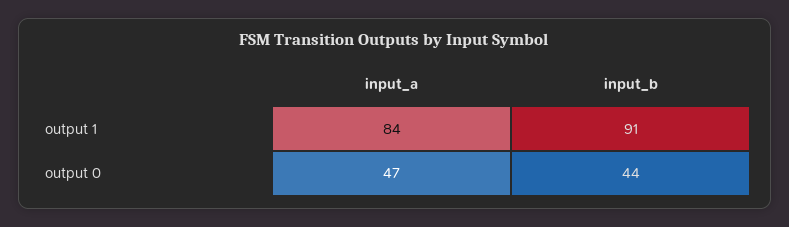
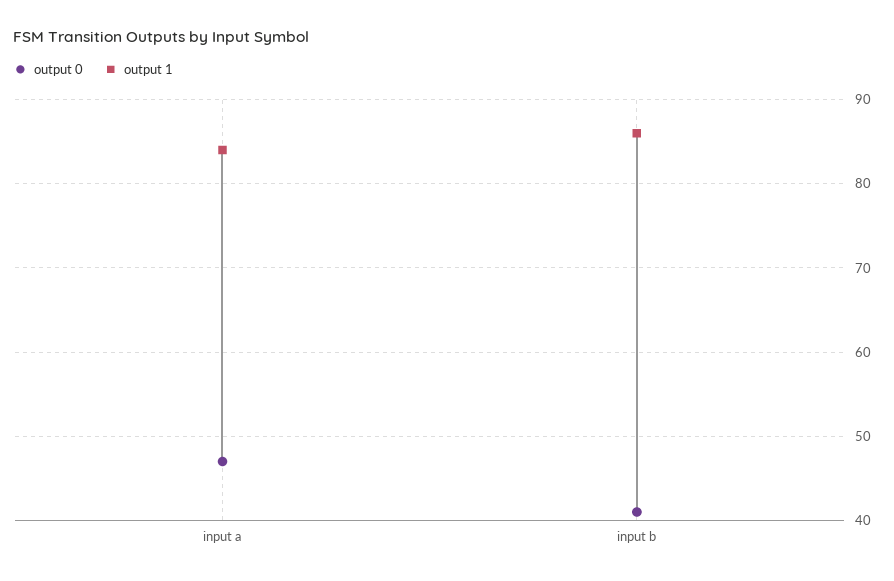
output 1, input_b: 91 -> 86
output 0, input_b: 44 -> 41

